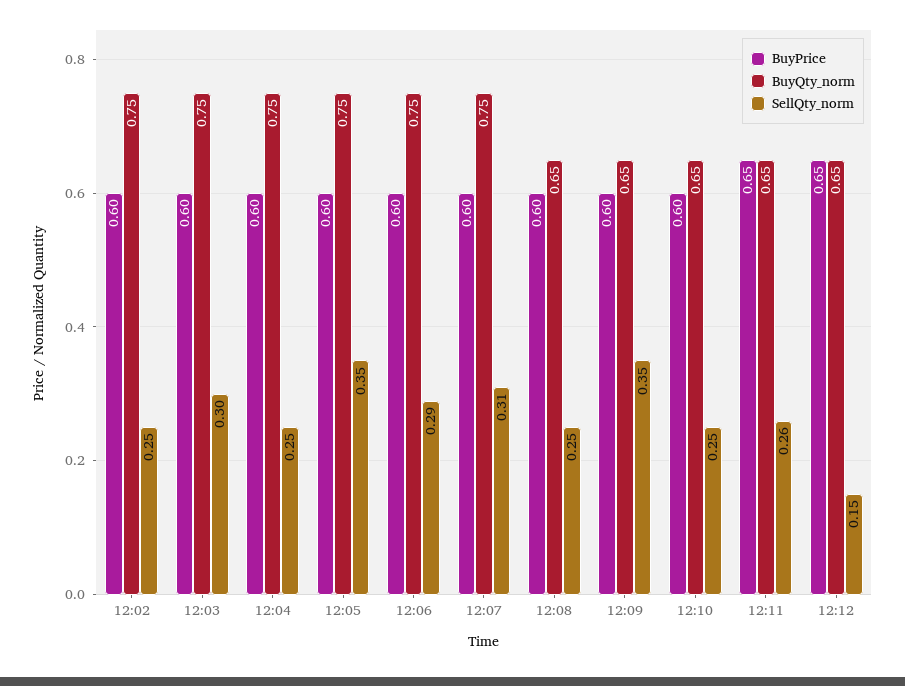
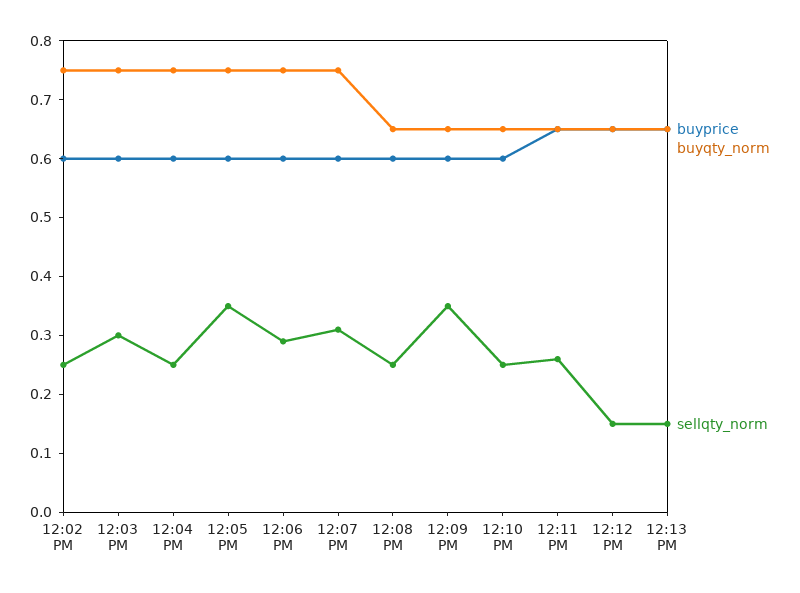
BuyPrice, 12:13 PM: none -> 0.65
BuyQty_norm, 12:13 PM: none -> 0.65
SellQty_norm, 12:13 PM: none -> 0.15

